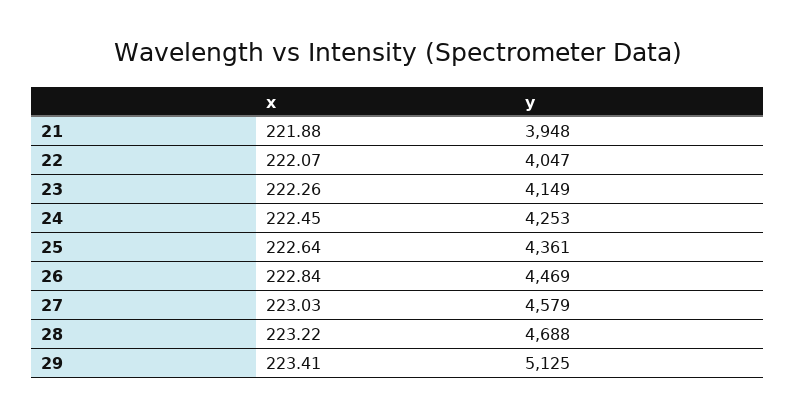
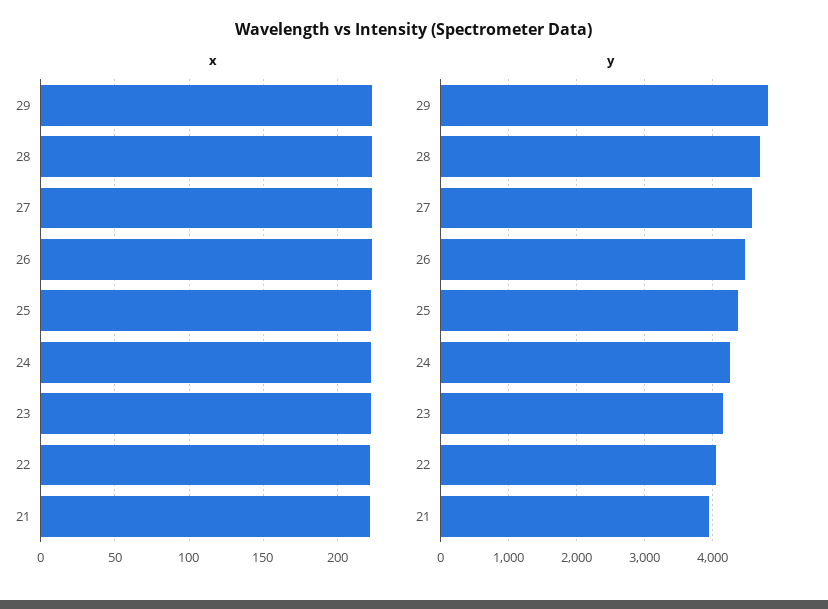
y, 29: 5125 -> 4800

